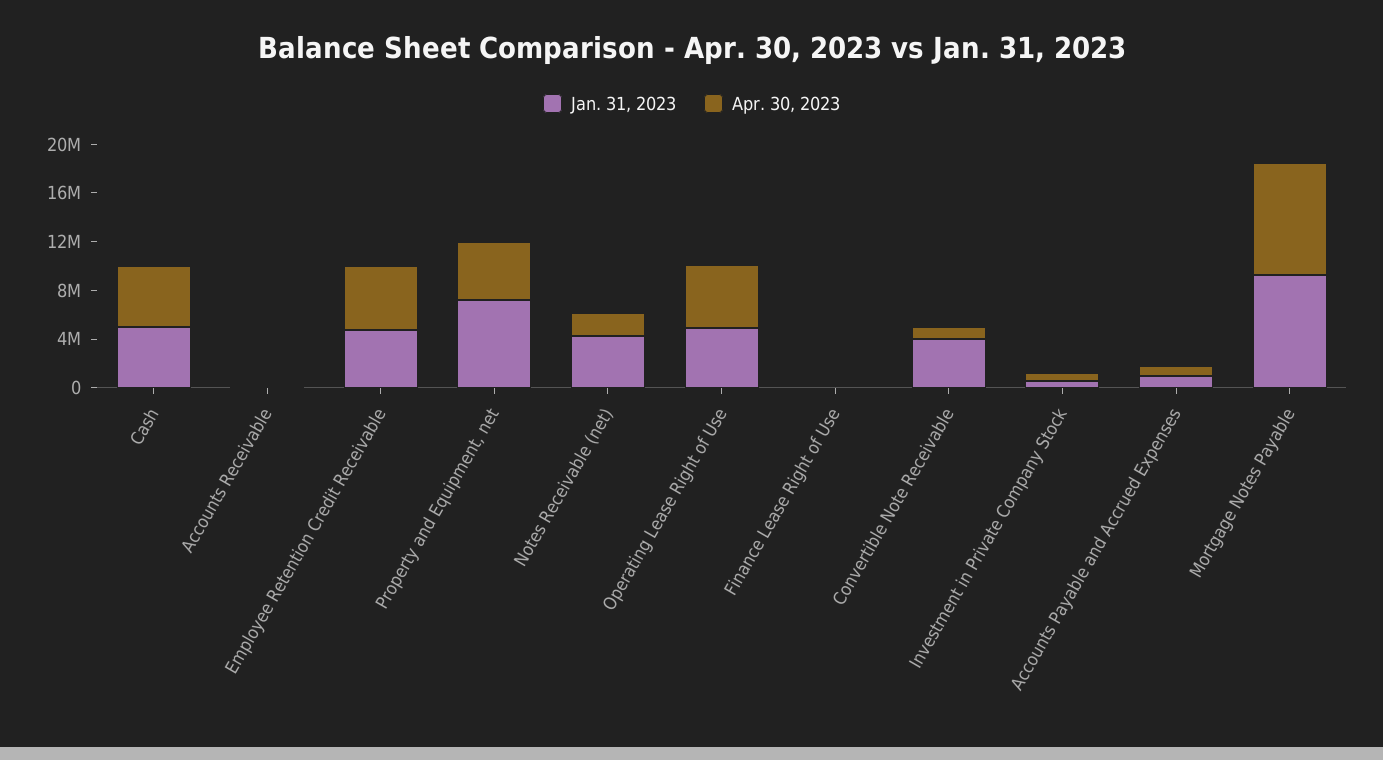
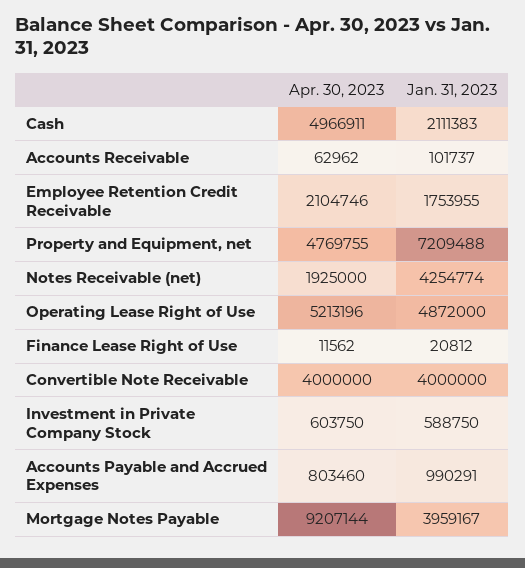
Jan. 31, 2023, Cash: 5000000 -> 2111383
Jan. 31, 2023, Employee Retention Credit Receivable: 5000000 -> 1753955
Apr. 30, 2023, Employee Retention Credit Receivable: 5000000 -> 2104746
Apr. 30, 2023, Convertible Note Receivable: 1000000 -> 4000000
Jan. 31, 2023, Mortgage Notes Payable: 9000000 -> 3959167

